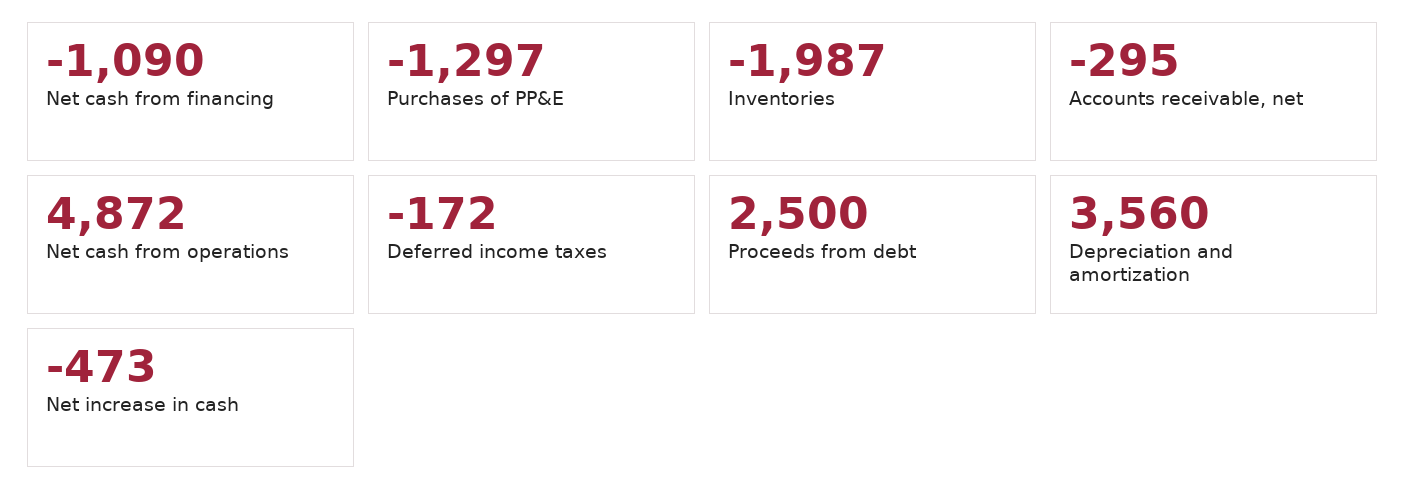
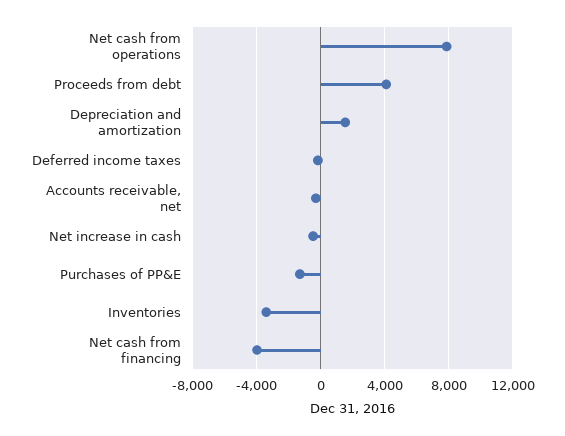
Net cash from financing: -1090 -> -4000
Inventories: -1987 -> -3500
Net cash from operations: 4872 -> 8000
Proceeds from debt: 2500 -> 4000
Depreciation and amortization: 3560 -> 1500

